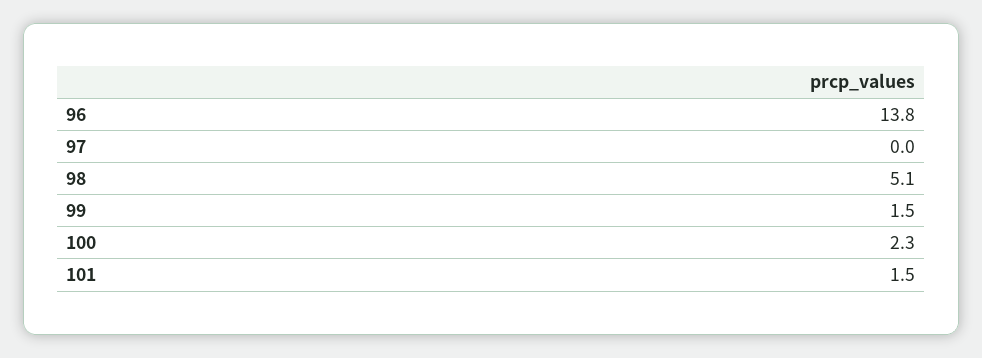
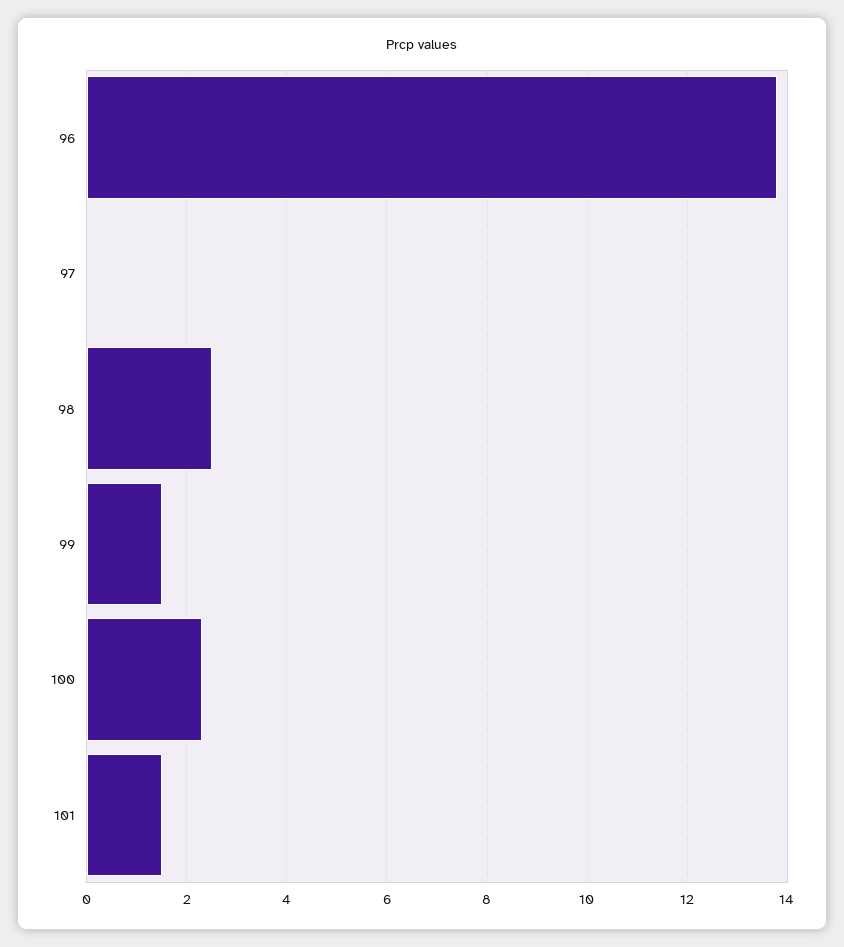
98: 5.1 -> 2.5

